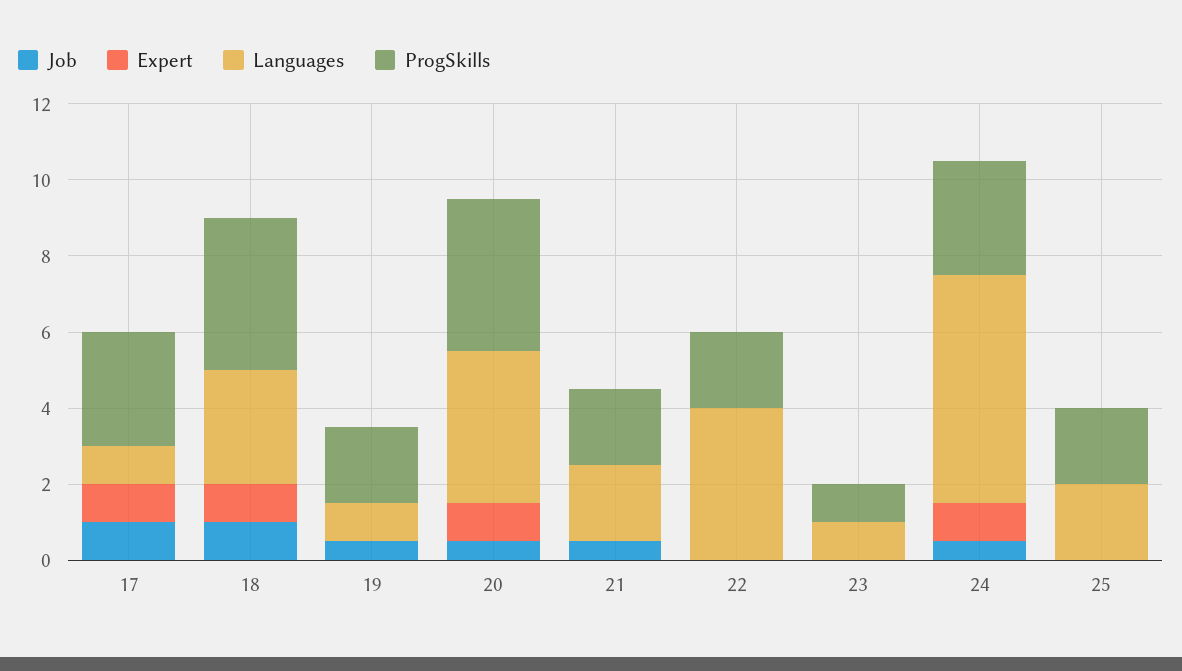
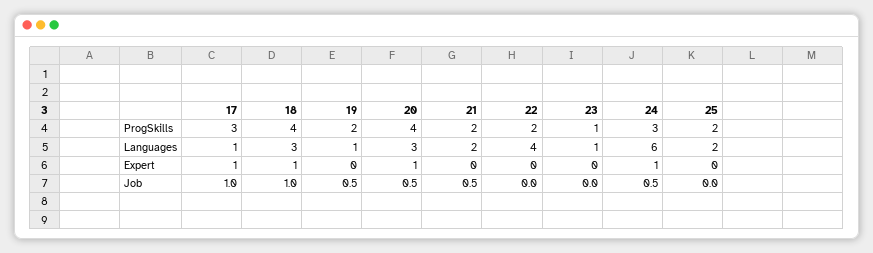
Languages, 20: 4 -> 3

